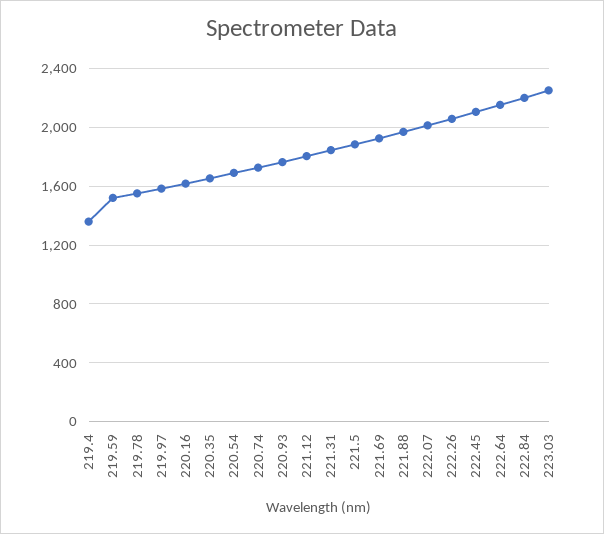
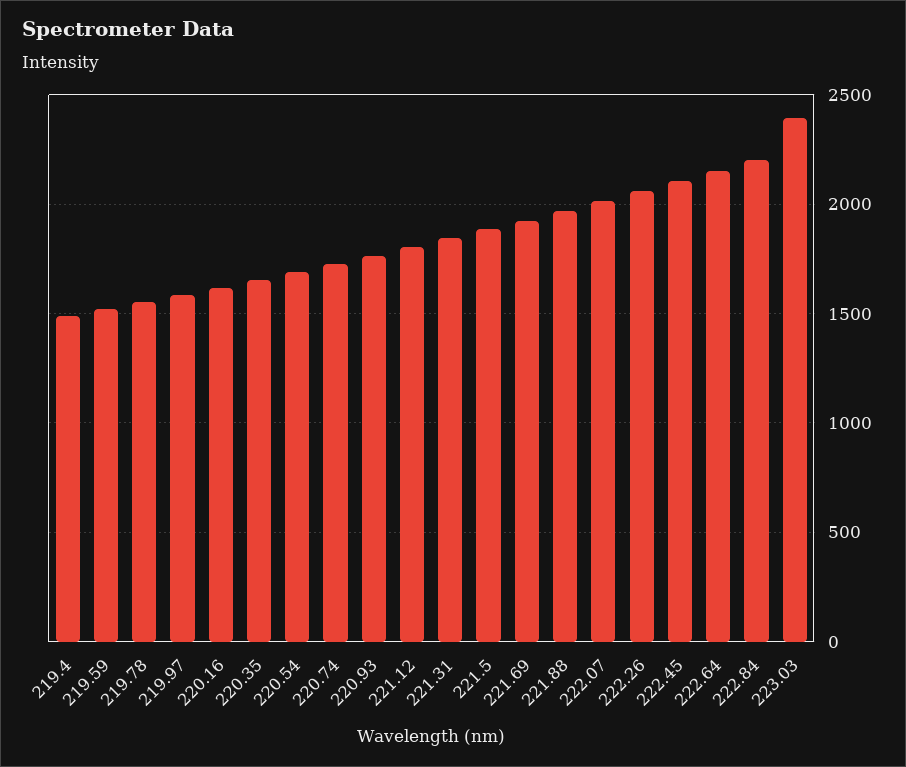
219.4: 1350 -> 1500
223.03: 2250 -> 2400

